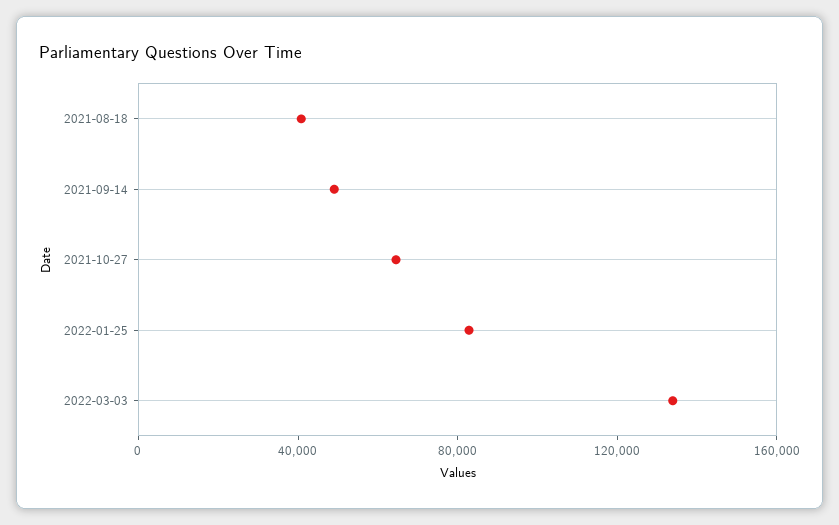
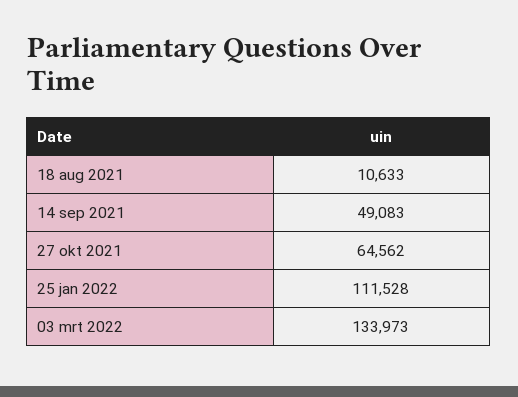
2021-08-18: 40000 -> 10633
2022-01-25: 80000 -> 111528

